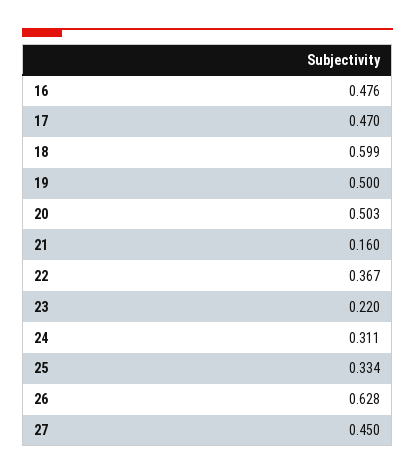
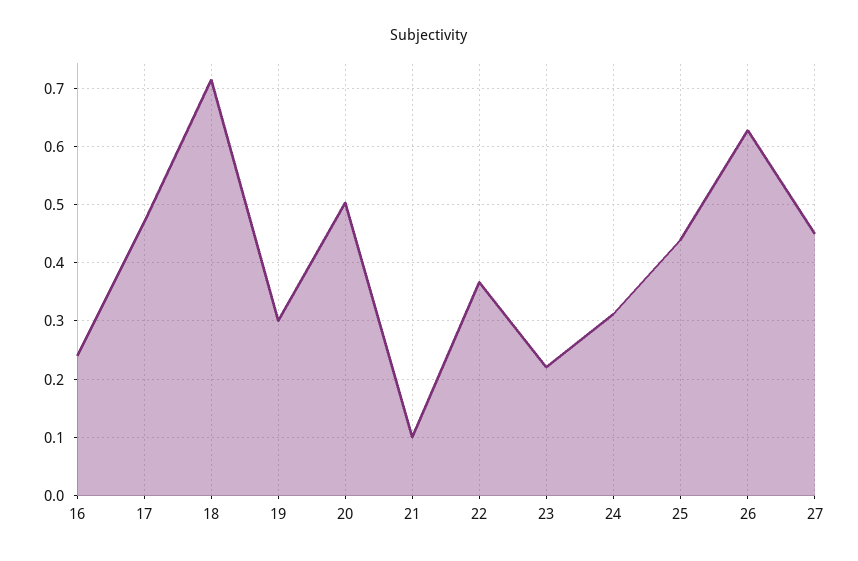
16: 0.476 -> 0.24
18: 0.599 -> 0.72
19: 0.5 -> 0.3
21: 0.16 -> 0.1
25: 0.334 -> 0.44

